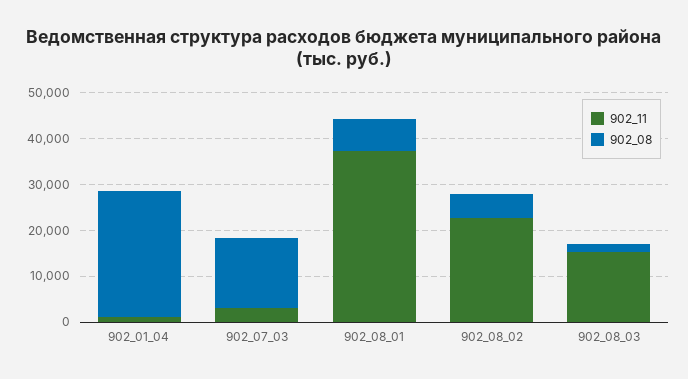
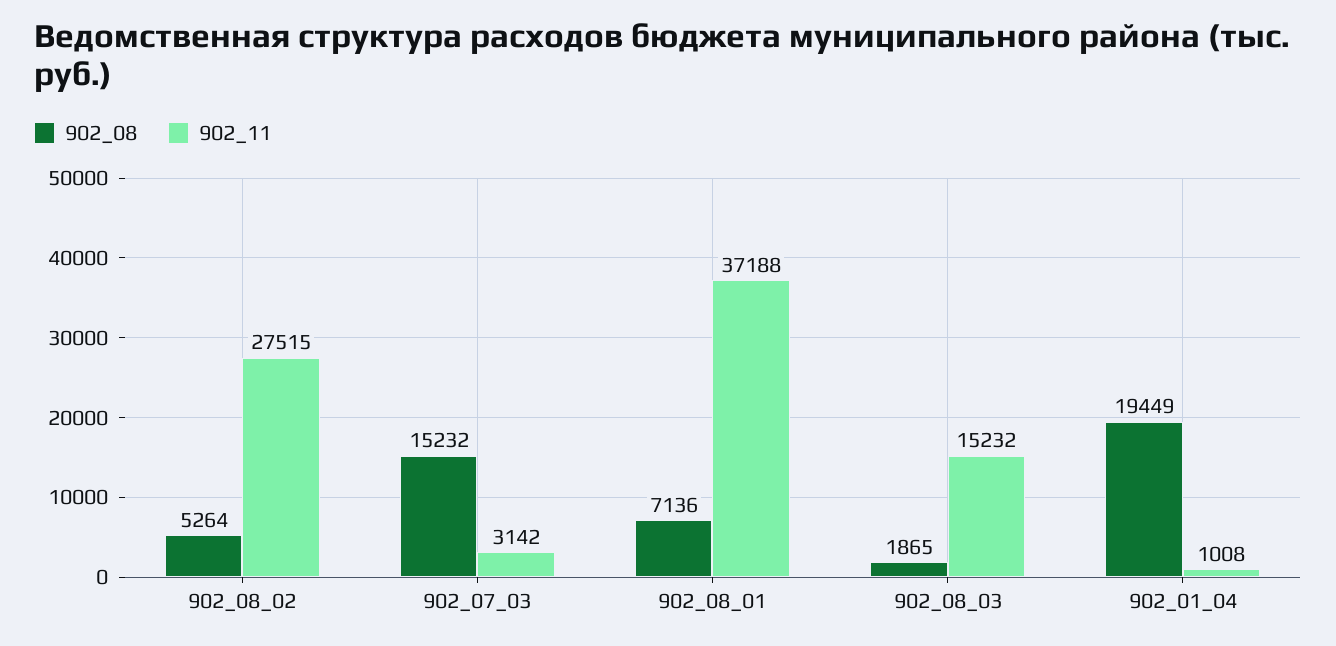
902_08, 902_01_04: 28000 -> 19449
902_11, 902_08_02: 22000 -> 27515

